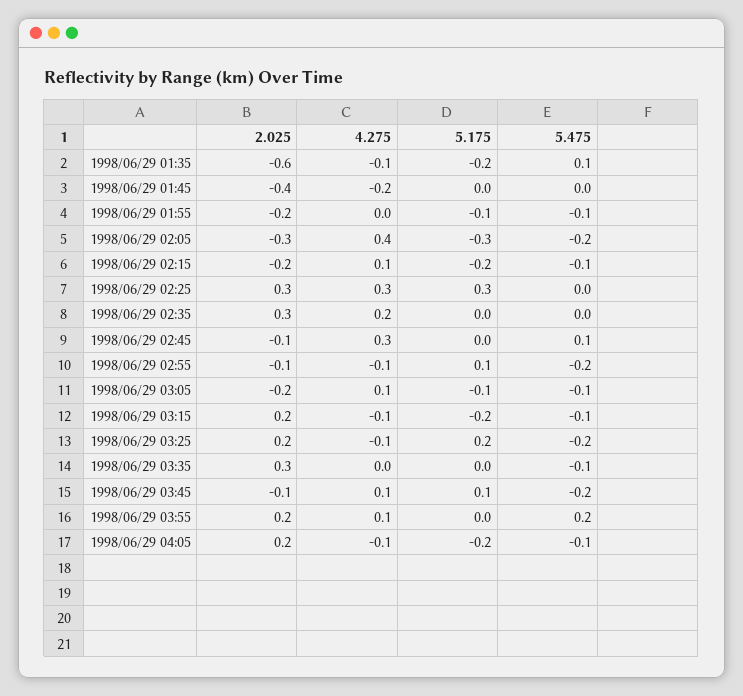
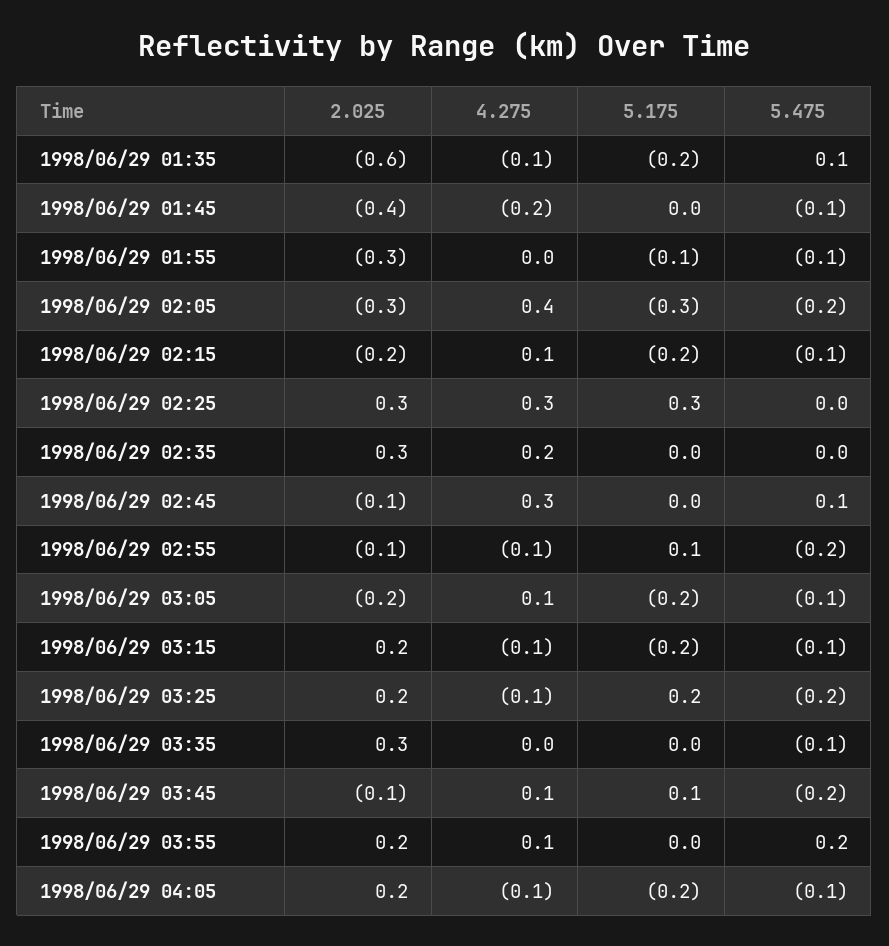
5.475, 1998/06/29 01:45: 0 -> -0.1
2.025, 1998/06/29 01:55: -0.2 -> -0.3
5.175, 1998/06/29 03:05: -0.1 -> -0.2

